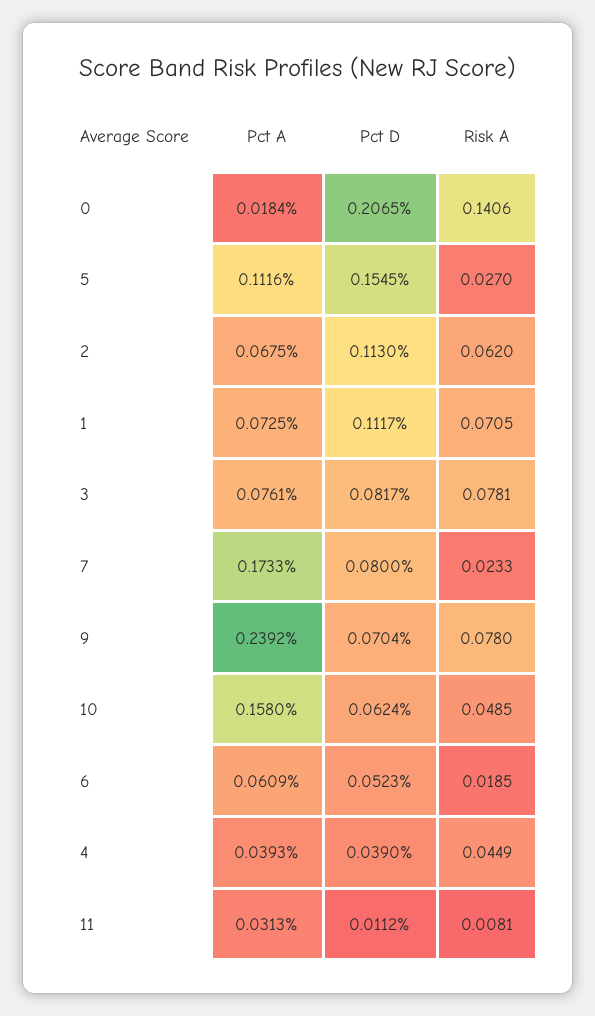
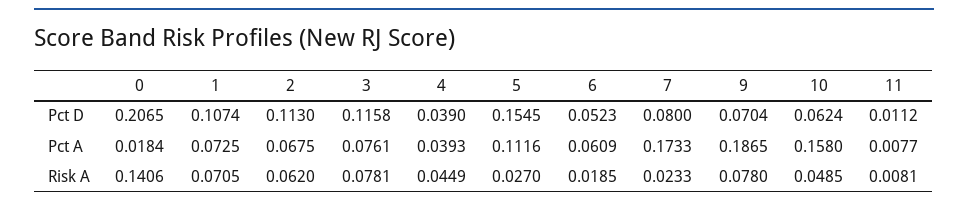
Pct D, 1: 0.1117 -> 0.1074
Pct D, 3: 0.0817 -> 0.1158
Pct A, 9: 0.2392 -> 0.1865
Pct A, 11: 0.0313 -> 0.0077

